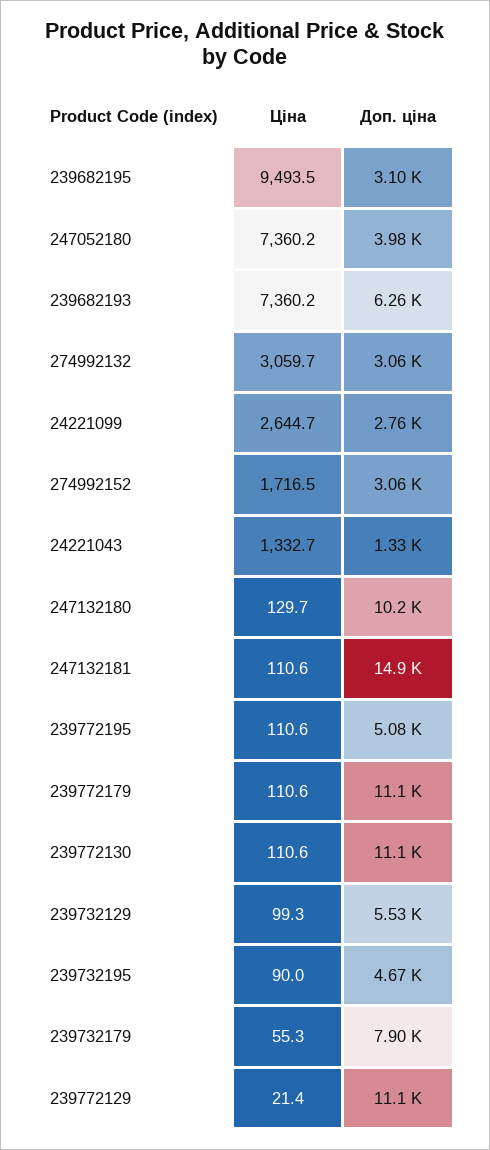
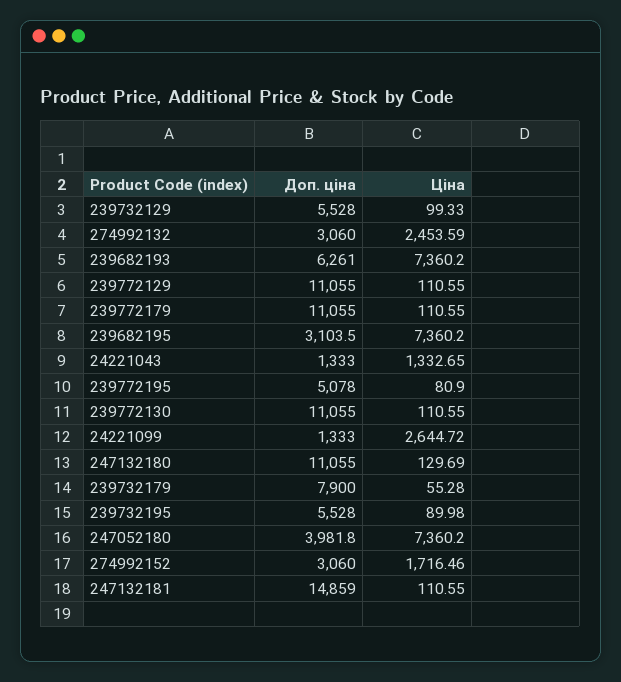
Ціна, 239682195: 9493.5 -> 7360.2
Ціна, 274992132: 3059.7 -> 2453.59
Доп. ціна, 24221099: 2760 -> 1333
Доп. ціна, 247132180: 10200 -> 11055
Ціна, 239772195: 110.6 -> 80.9
Доп. ціна, 239732195: 4670 -> 5528
Ціна, 239772129: 21.4 -> 110.55

